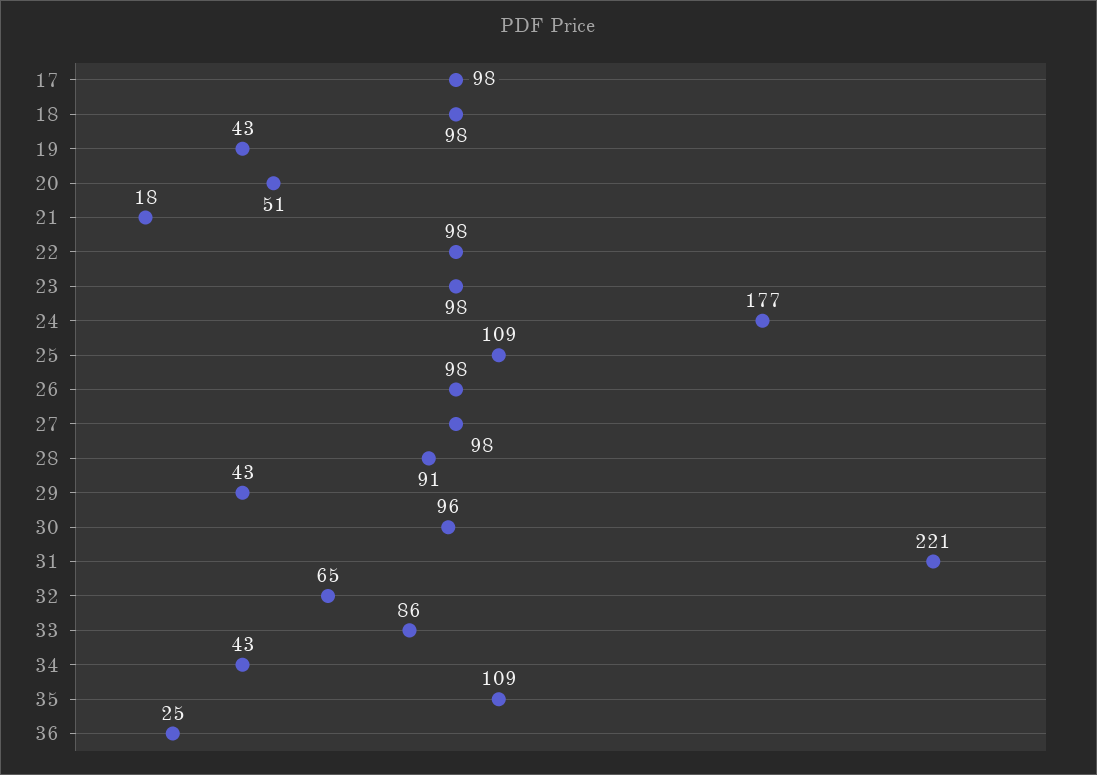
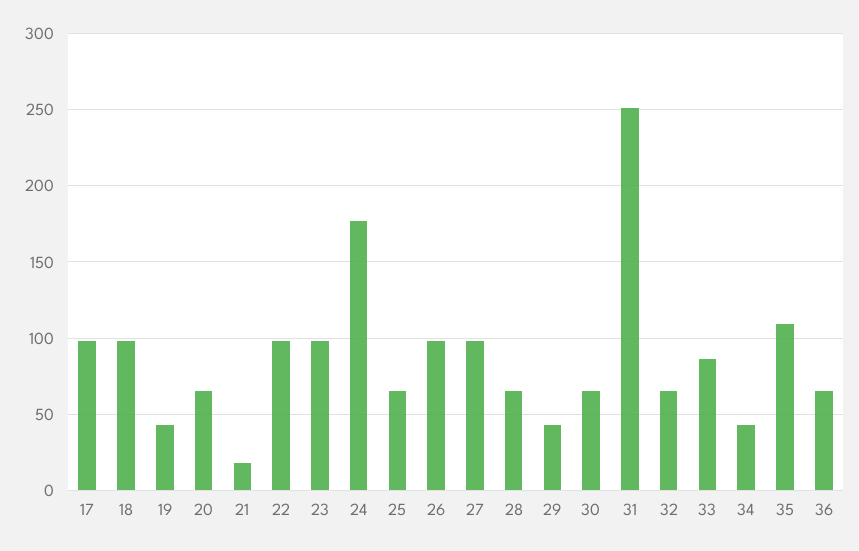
20: 51 -> 65
25: 109 -> 65
28: 91 -> 65
30: 96 -> 65
31: 221 -> 250
36: 25 -> 65

